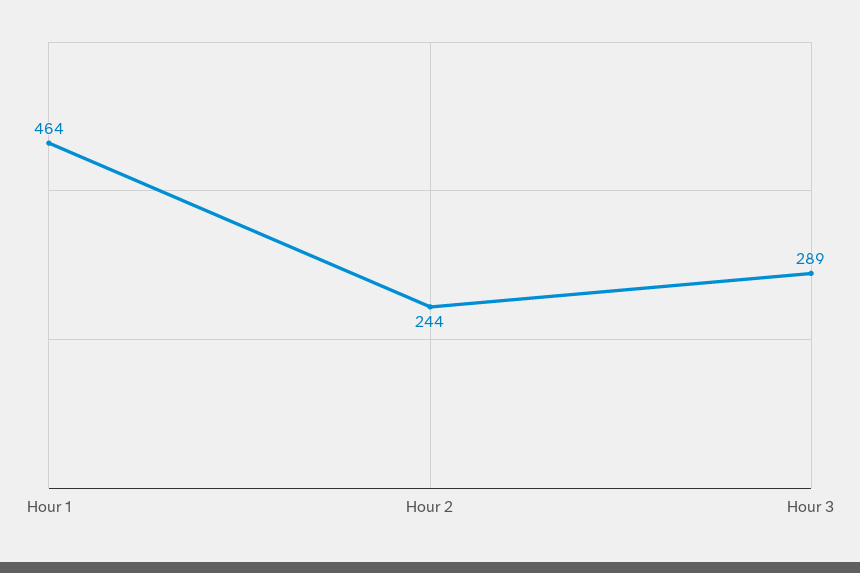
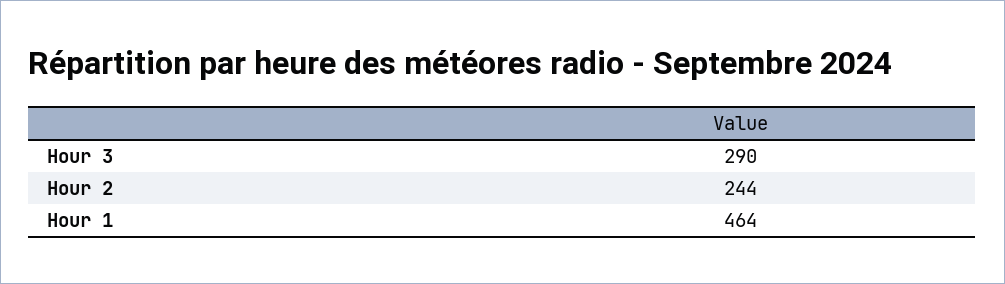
Hour 3: 289 -> 290

